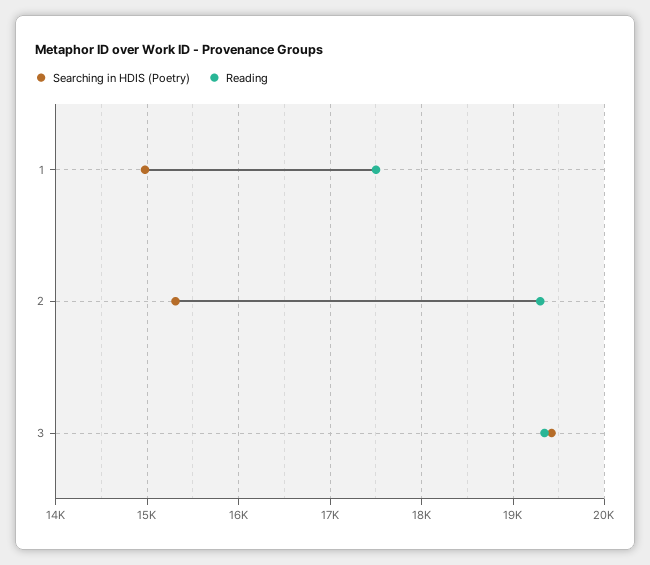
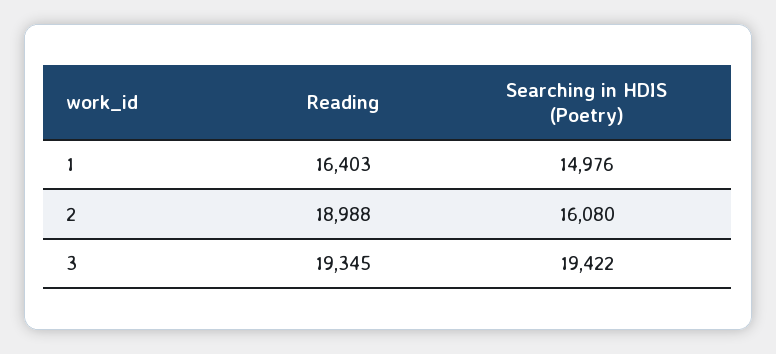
Reading, 1: 17500 -> 16403
Searching in HDIS (Poetry), 2: 15300 -> 16080
Reading, 2: 19300 -> 18988

